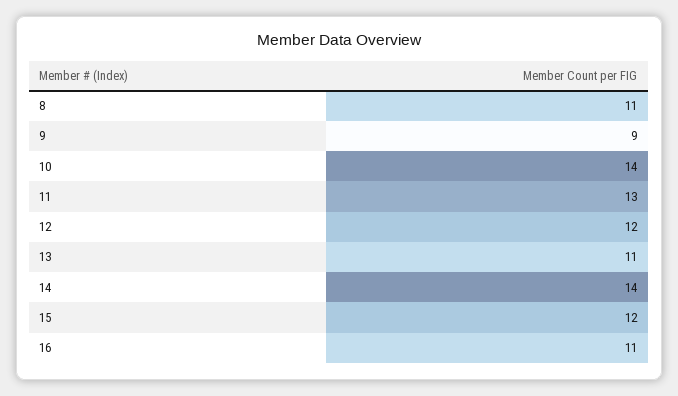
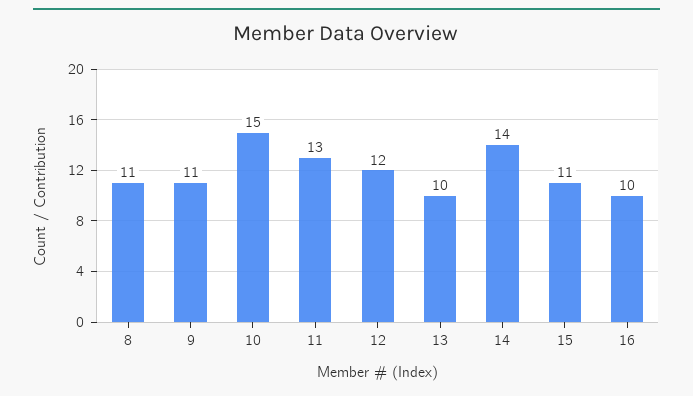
9: 9 -> 11
10: 14 -> 15
13: 11 -> 10
15: 12 -> 11
16: 11 -> 10

